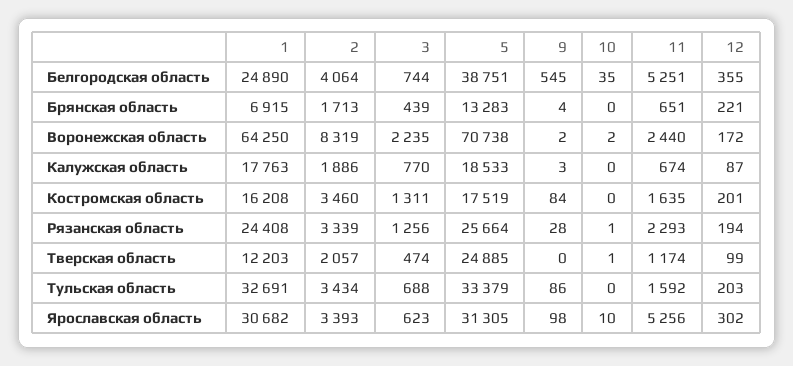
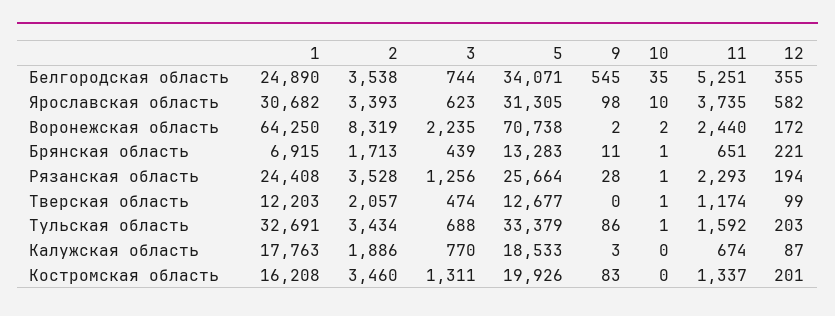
2, Белгородская область: 4064 -> 3538
5, Белгородская область: 38751 -> 34071
9, Брянская область: 4 -> 11
10, Брянская область: 0 -> 1
5, Костромская область: 17519 -> 19926
9, Костромская область: 84 -> 83
11, Костромская область: 1635 -> 1337
2, Рязанская область: 3339 -> 3528
5, Тверская область: 24885 -> 12677
10, Тульская область: 0 -> 1
11, Ярославская область: 5256 -> 3735
12, Ярославская область: 302 -> 582

